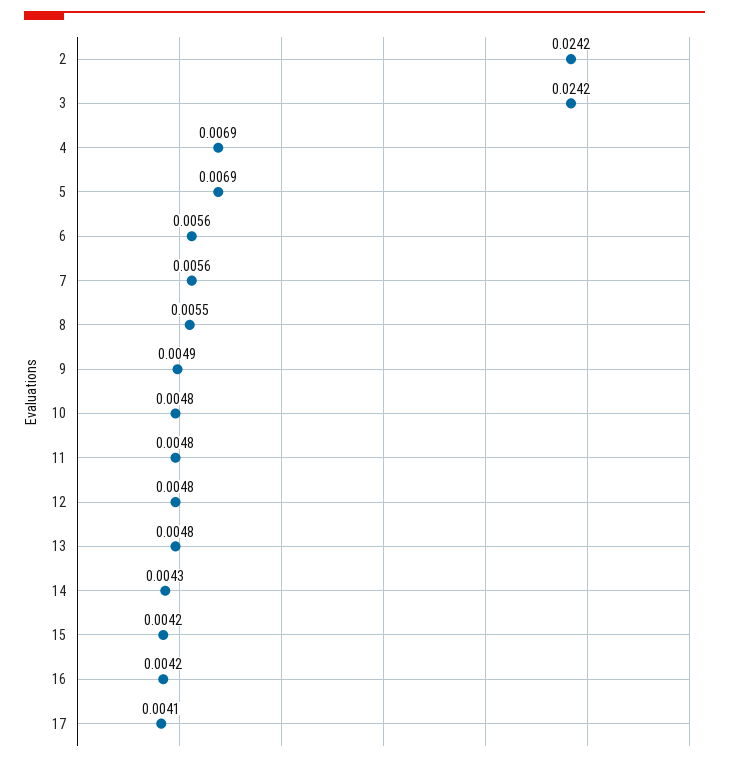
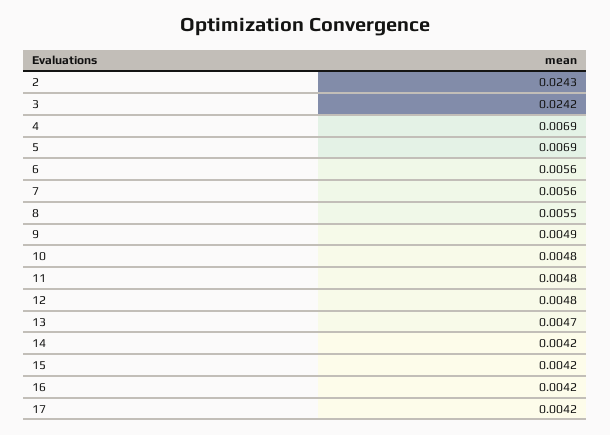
2: 0.0242 -> 0.0243
13: 0.0048 -> 0.0047
14: 0.0043 -> 0.0042
17: 0.0041 -> 0.0042

